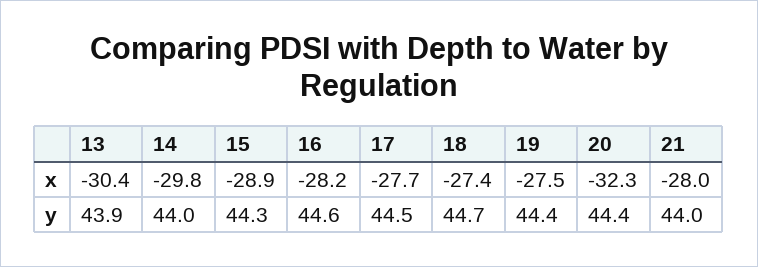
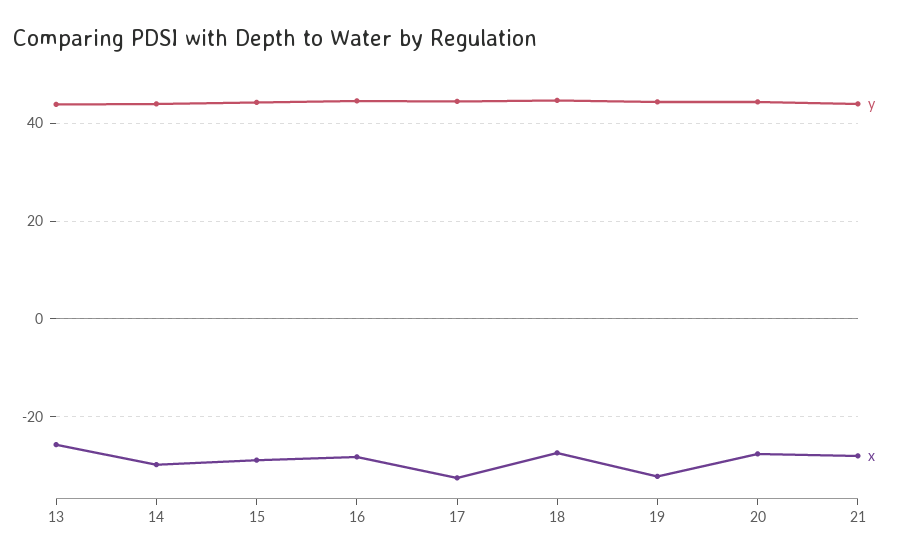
x, 13: -30.4 -> -26
x, 17: -27.7 -> -32
x, 19: -27.5 -> -32
x, 20: -32.3 -> -28

